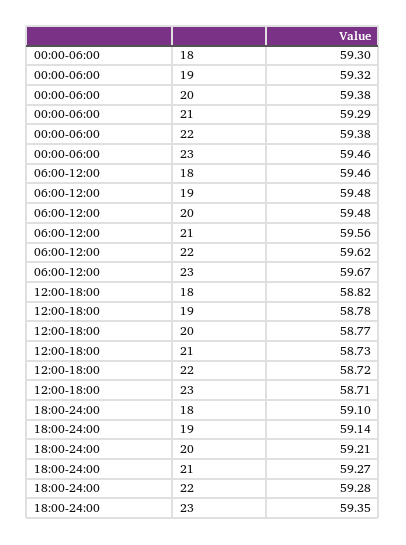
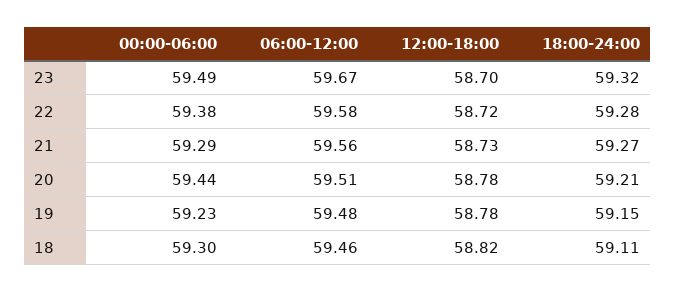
00:00-06:00, 19: 59.32 -> 59.23
00:00-06:00, 20: 59.38 -> 59.44
00:00-06:00, 23: 59.46 -> 59.49
06:00-12:00, 20: 59.48 -> 59.51
06:00-12:00, 22: 59.62 -> 59.58
12:00-18:00, 20: 58.77 -> 58.78
12:00-18:00, 23: 58.71 -> 58.7
18:00-24:00, 18: 59.1 -> 59.11
18:00-24:00, 19: 59.14 -> 59.15
18:00-24:00, 23: 59.35 -> 59.32

